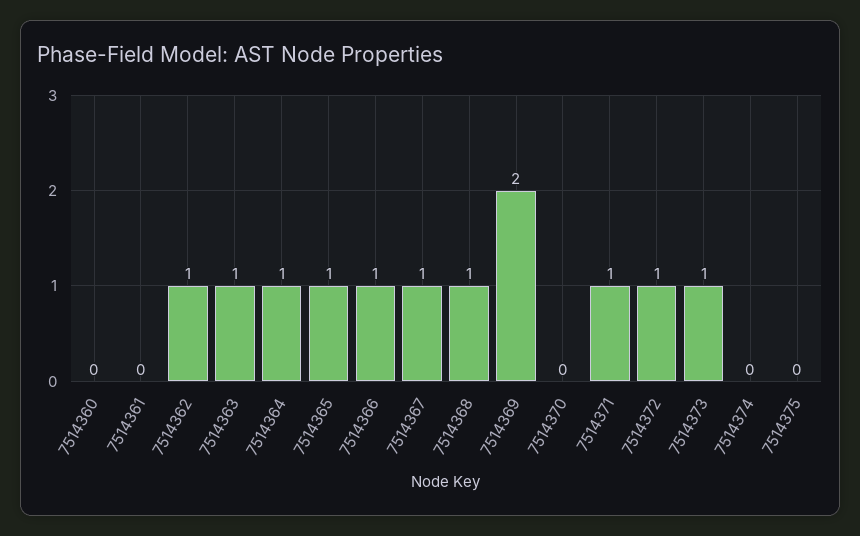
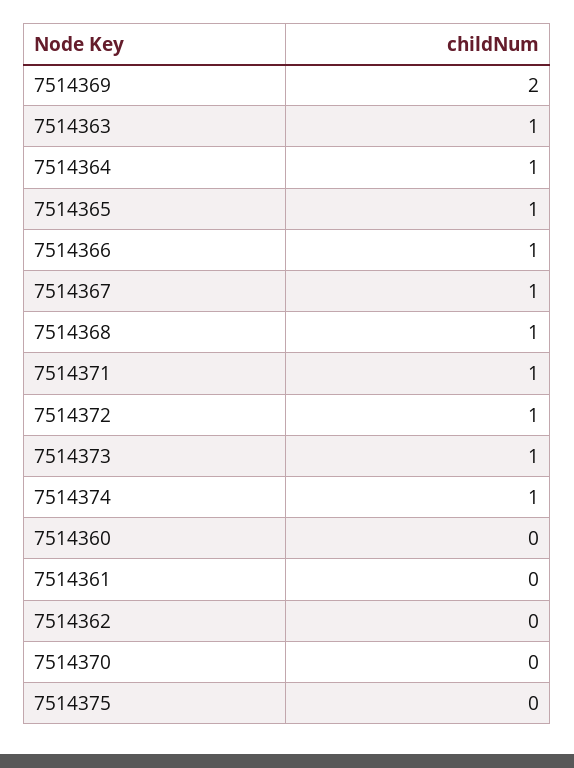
7514362: 1 -> 0
7514374: 0 -> 1

